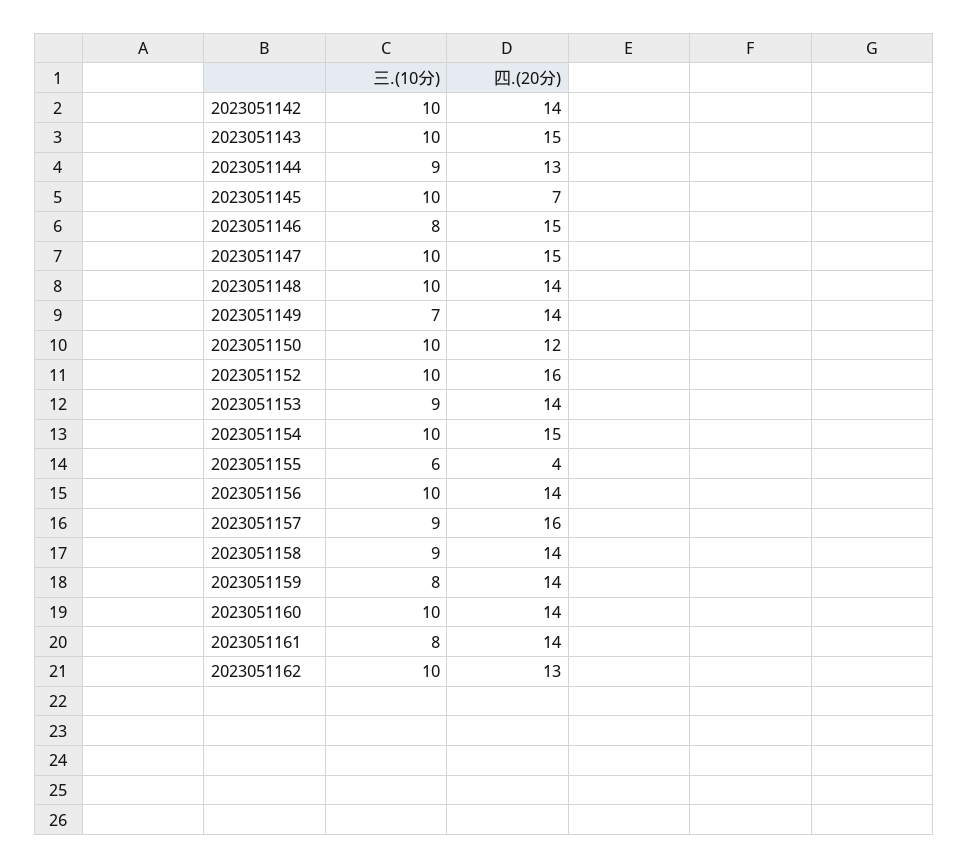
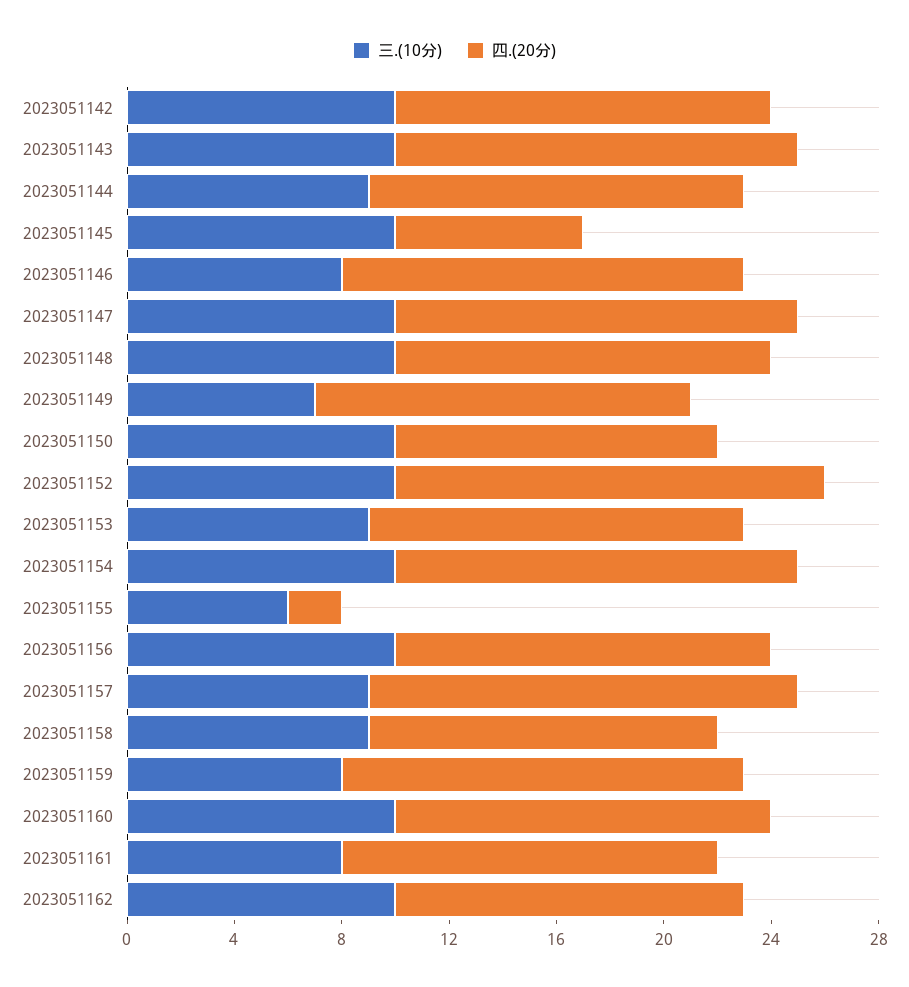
四.(20分), 2023051144: 13 -> 14
四.(20分), 2023051155: 4 -> 2
四.(20分), 2023051158: 14 -> 13
四.(20分), 2023051159: 14 -> 15

